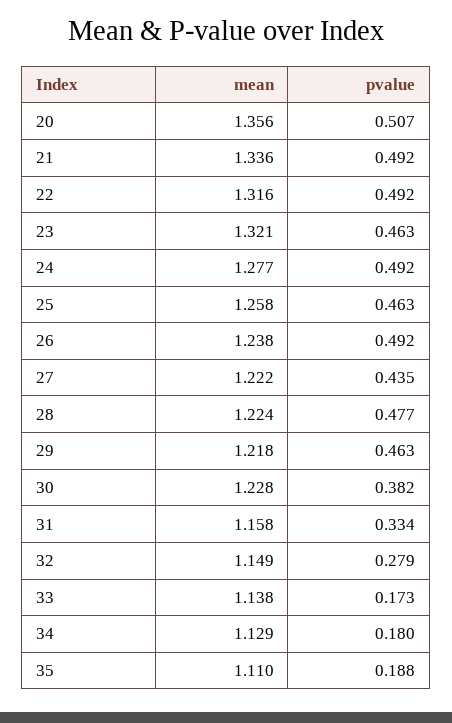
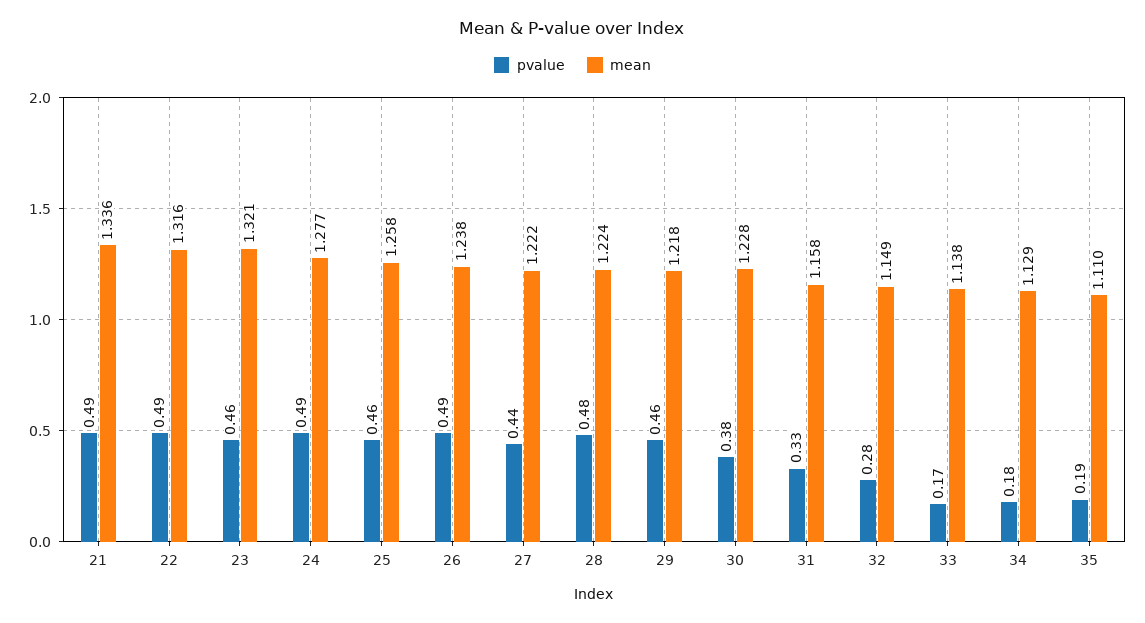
mean, 20: 1.356 -> none
pvalue, 20: 0.507 -> none

